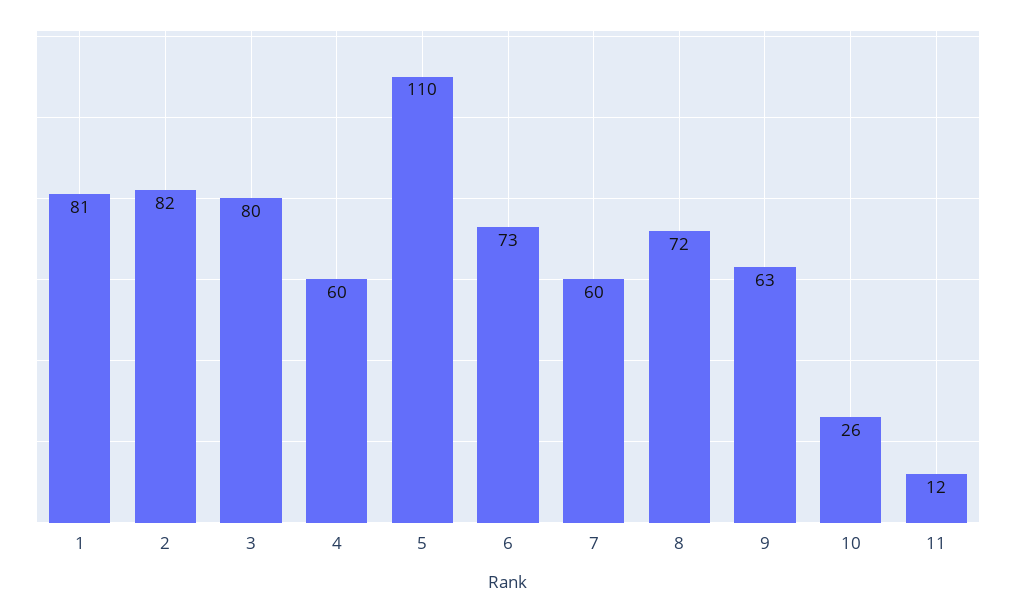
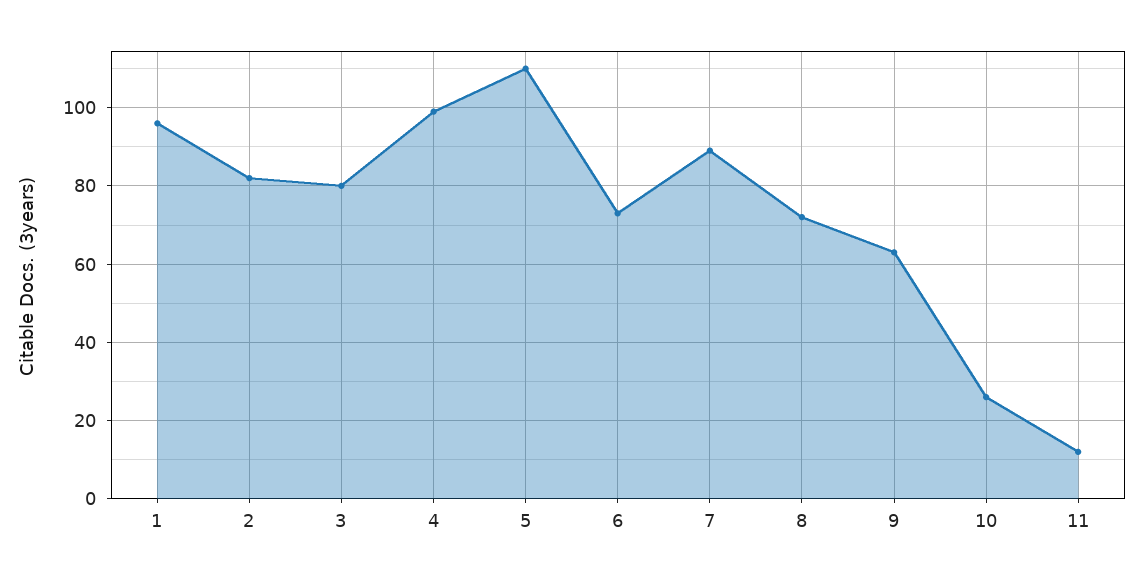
1: 81 -> 95
4: 60 -> 100
7: 60 -> 90

